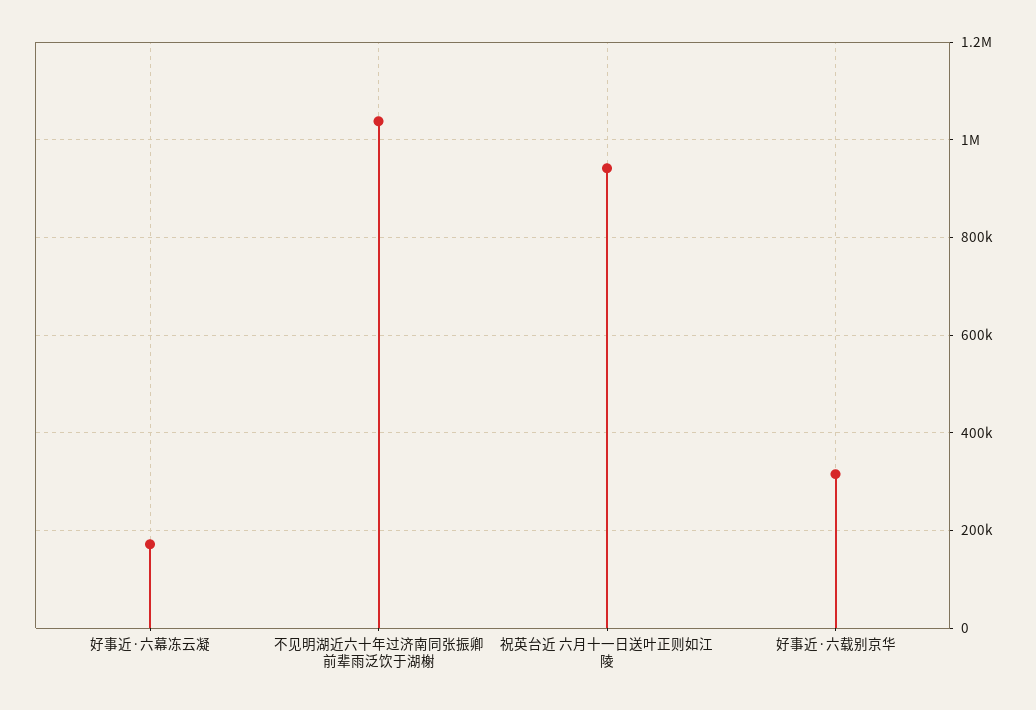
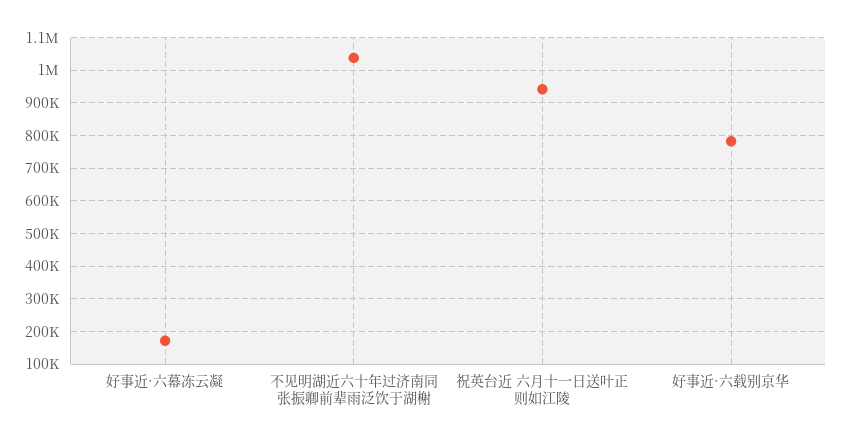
好事近·六载别京华: 320000 -> 780000

